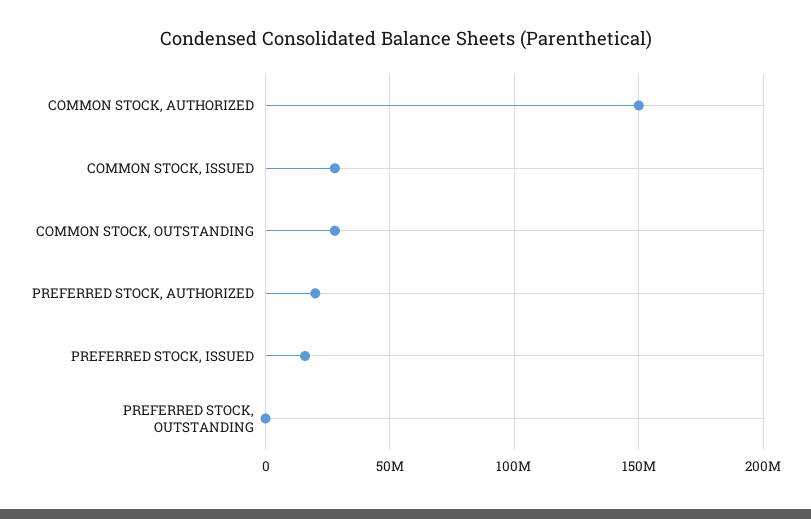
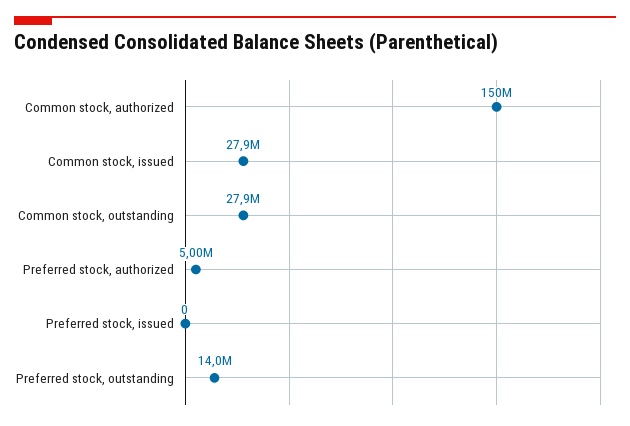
PREFERRED STOCK, AUTHORIZED: 20000000 -> 5000000
PREFERRED STOCK, ISSUED: 15000000 -> 0
PREFERRED STOCK, OUTSTANDING: 0 -> 14000000

